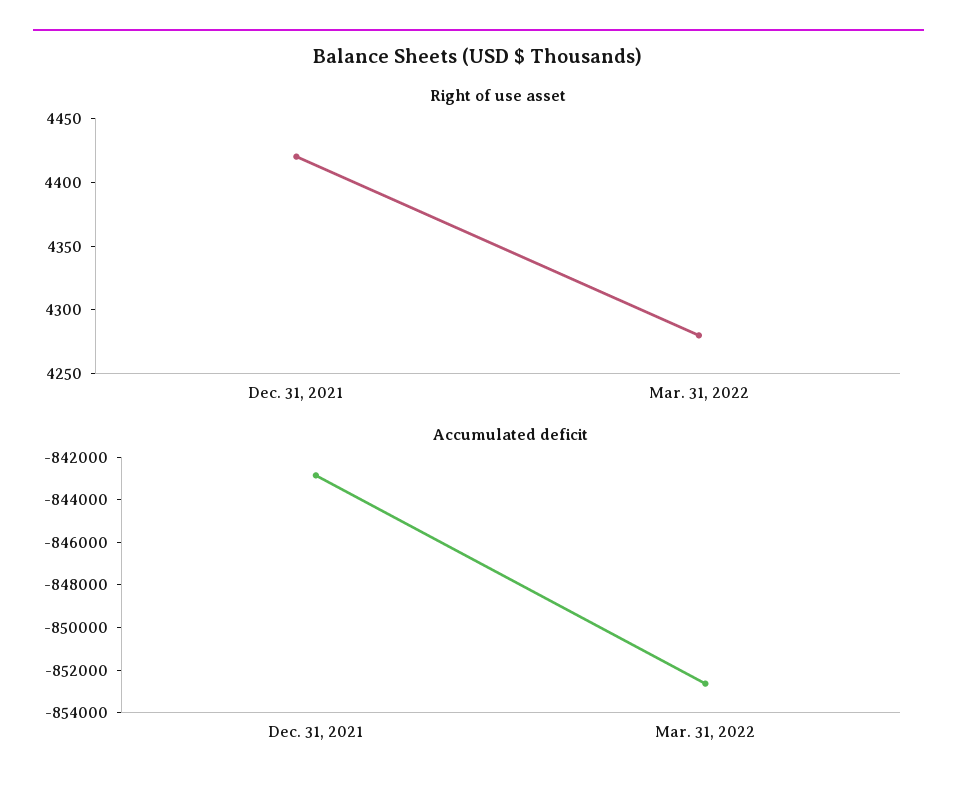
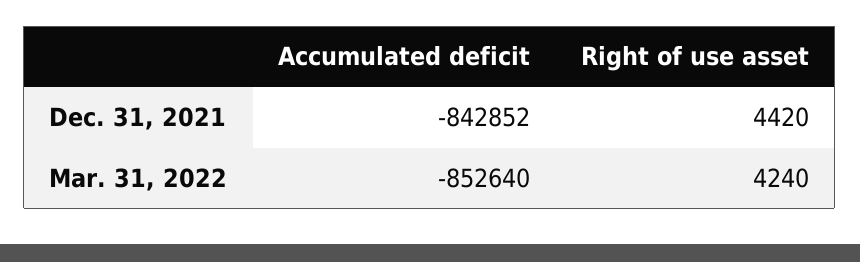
Right of use asset, Mar. 31, 2022: 4280 -> 4240

